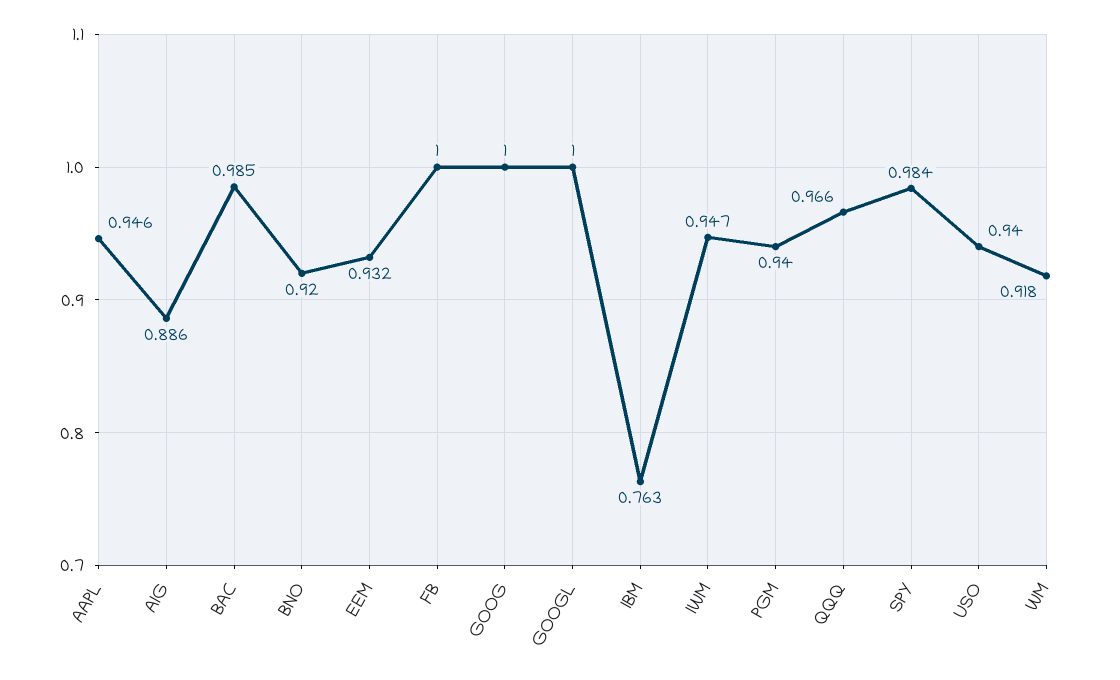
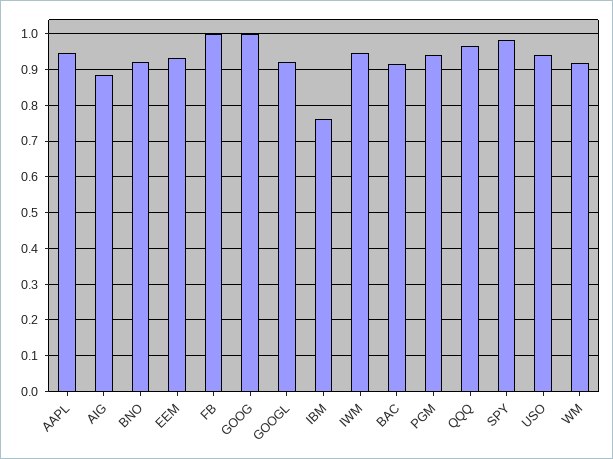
BAC: 0.985 -> 0.92
GOOGL: 1 -> 0.92

